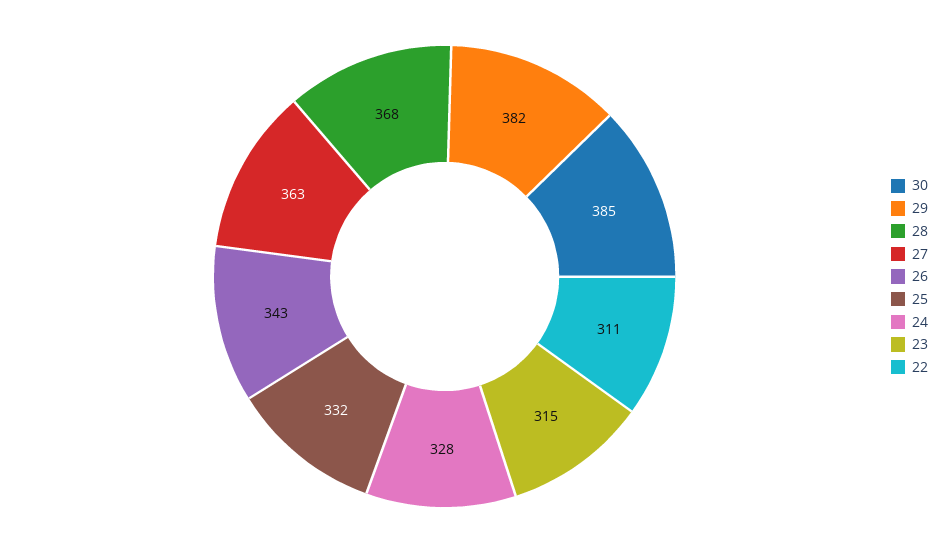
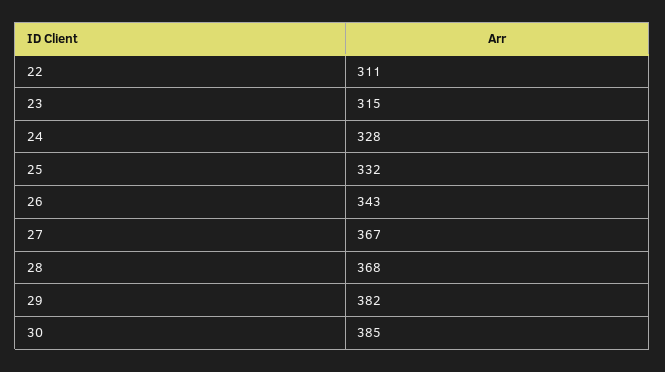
27: 363 -> 367

